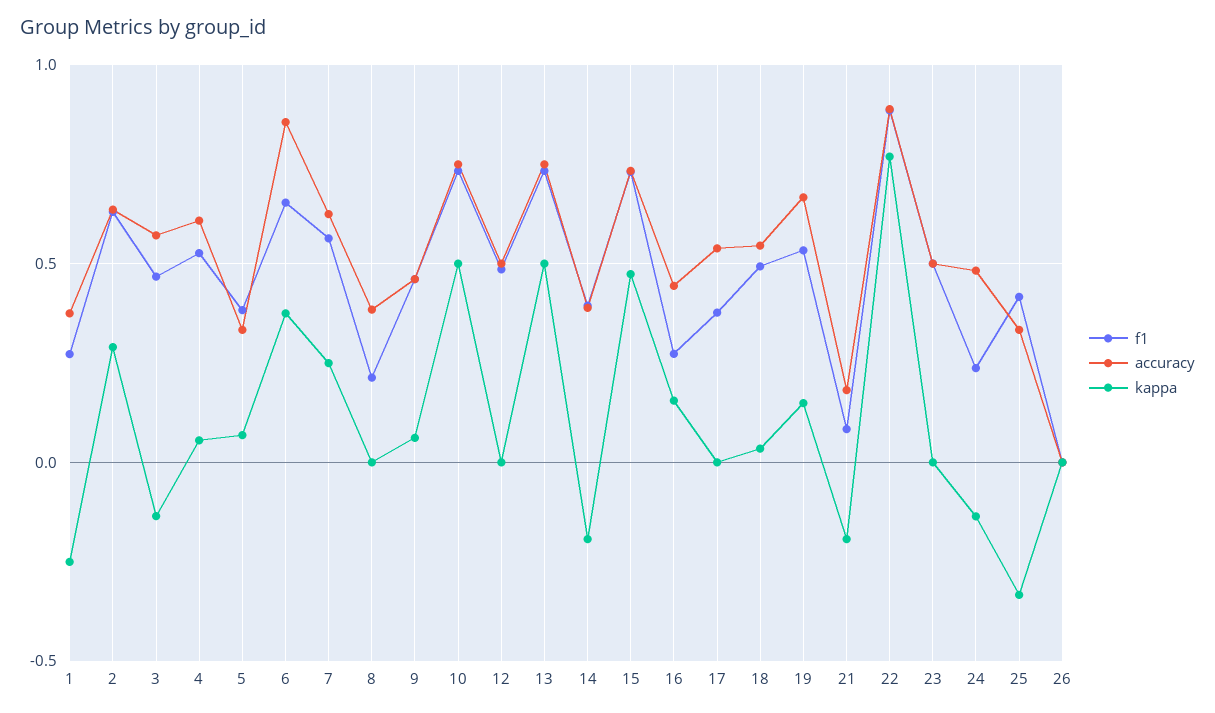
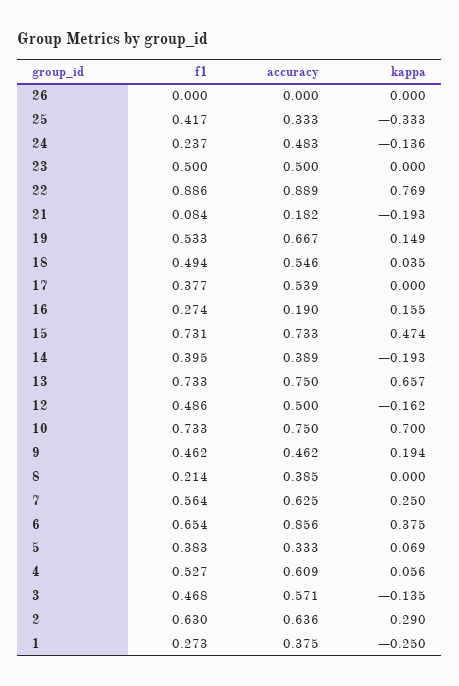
kappa, 9: 0.05 -> 0.194
kappa, 10: 0.5 -> 0.7
kappa, 12: 0 -> -0.162
kappa, 13: 0.5 -> 0.657
accuracy, 16: 0.45 -> 0.19

